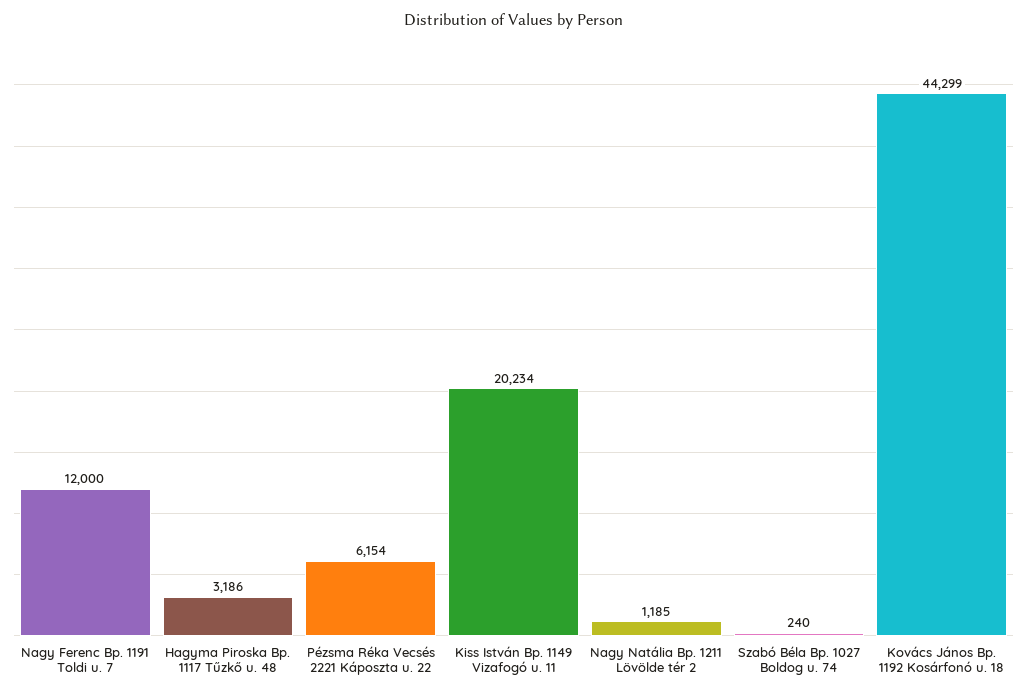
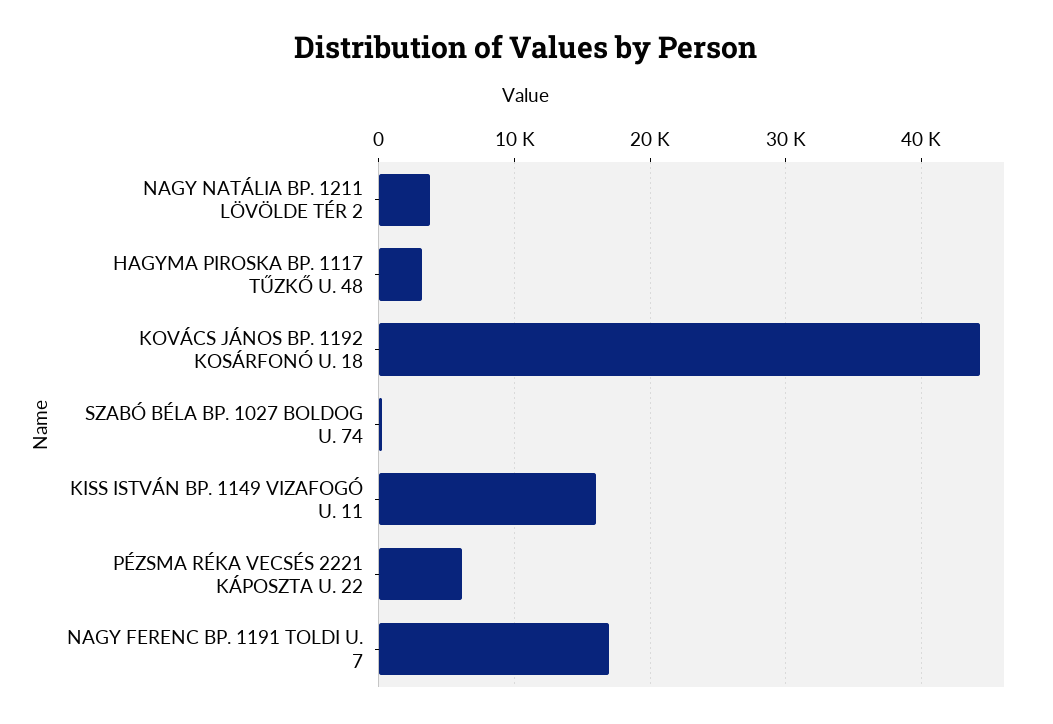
Nagy Ferenc Bp. 1191 Toldi u. 7: 12000 -> 17000
Kiss István Bp. 1149 Vizafogó u. 11: 20234 -> 16000
Nagy Natália Bp. 1211 Lövölde tér 2: 1185 -> 4000

